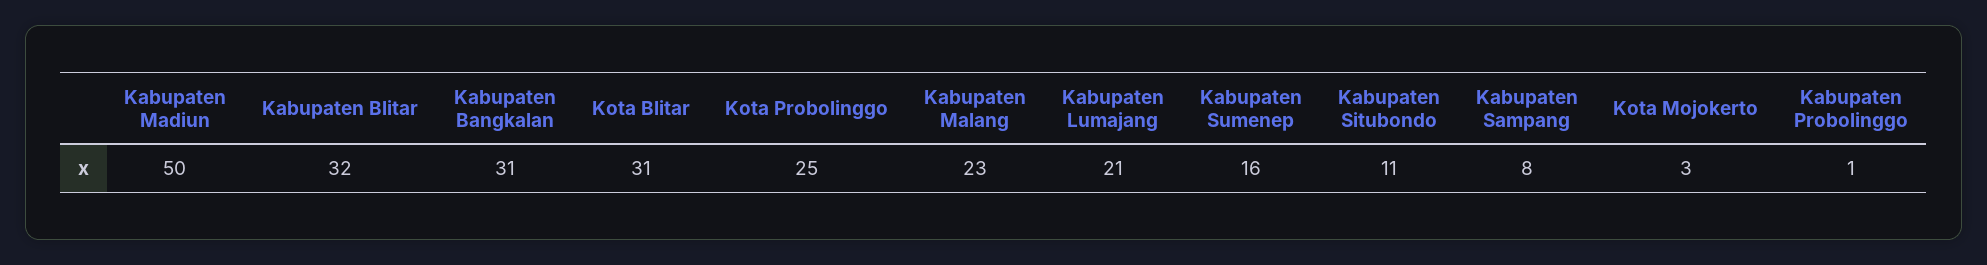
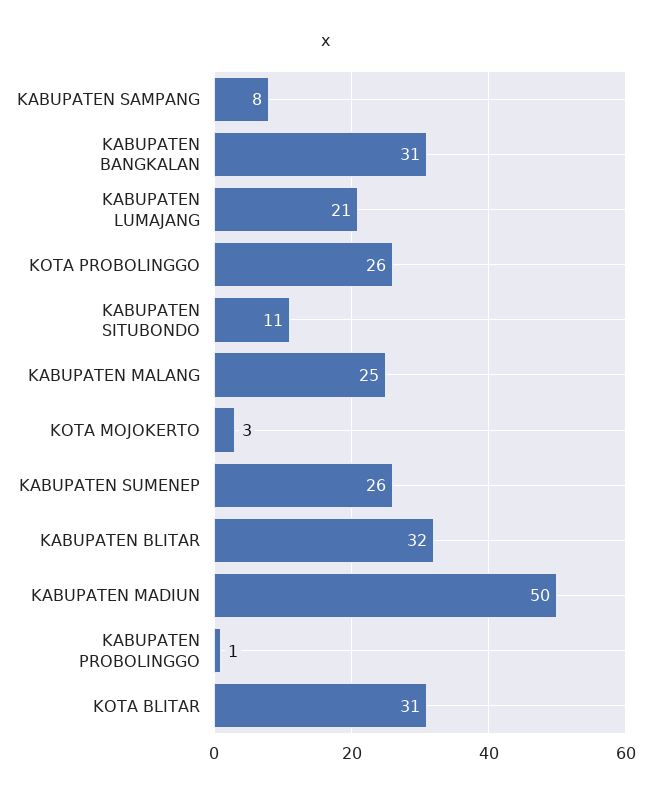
Kota Probolinggo: 25 -> 26
Kabupaten Malang: 23 -> 25
Kabupaten Sumenep: 16 -> 26

